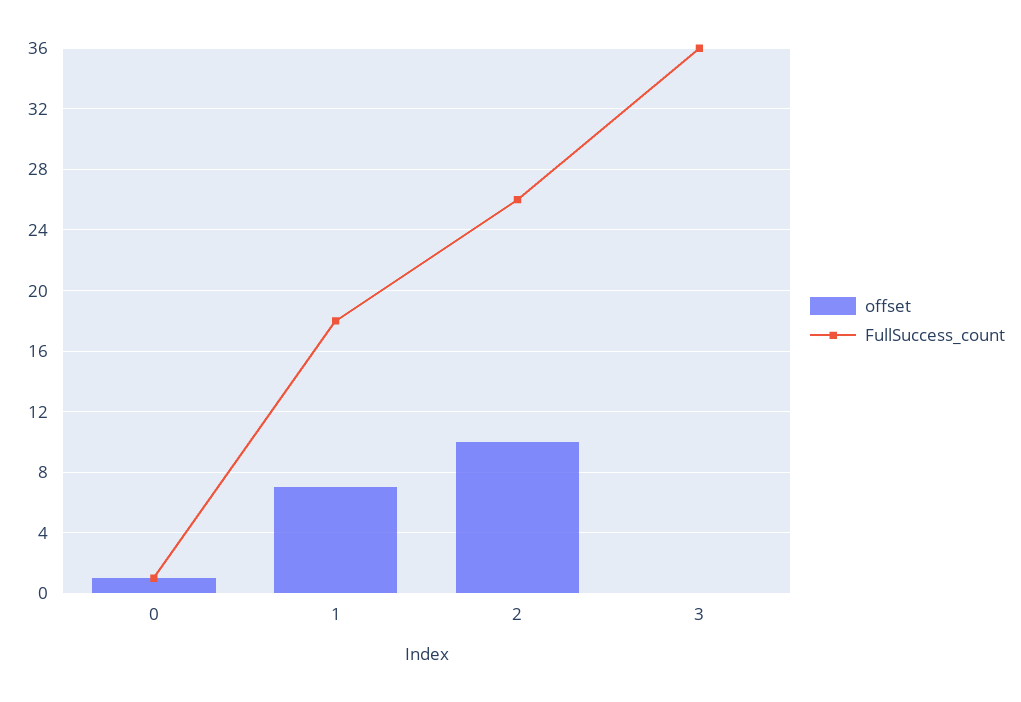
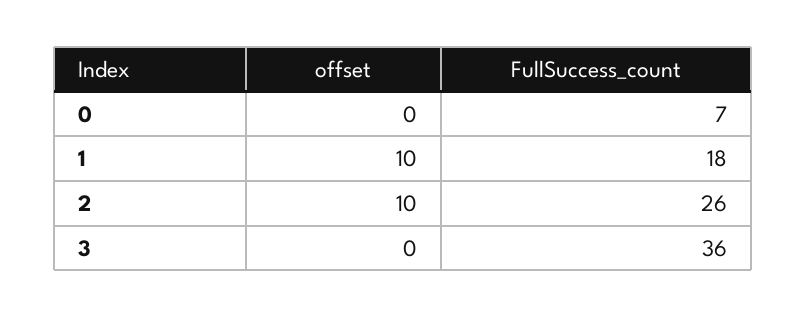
offset, 0: 1 -> 0
FullSuccess_count, 0: 1 -> 7
offset, 1: 7 -> 10

